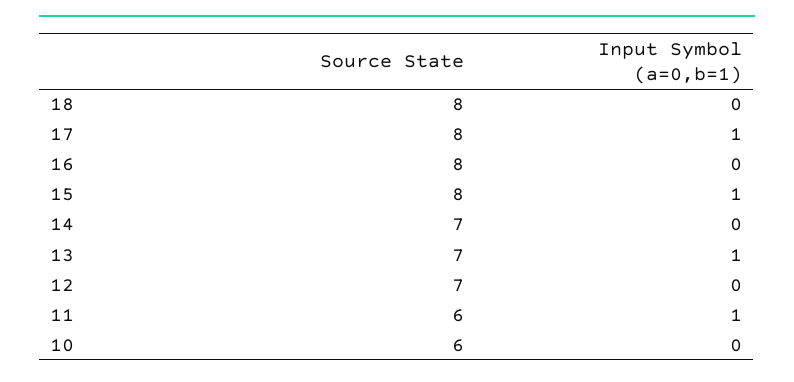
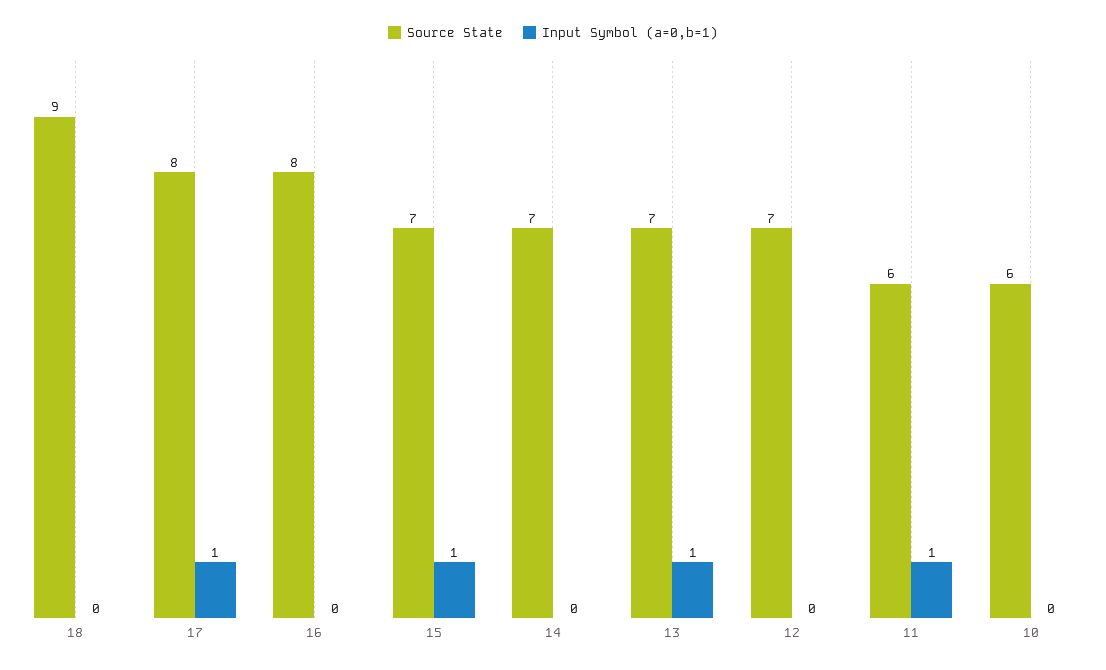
Source State, 18: 8 -> 9
Source State, 15: 8 -> 7

